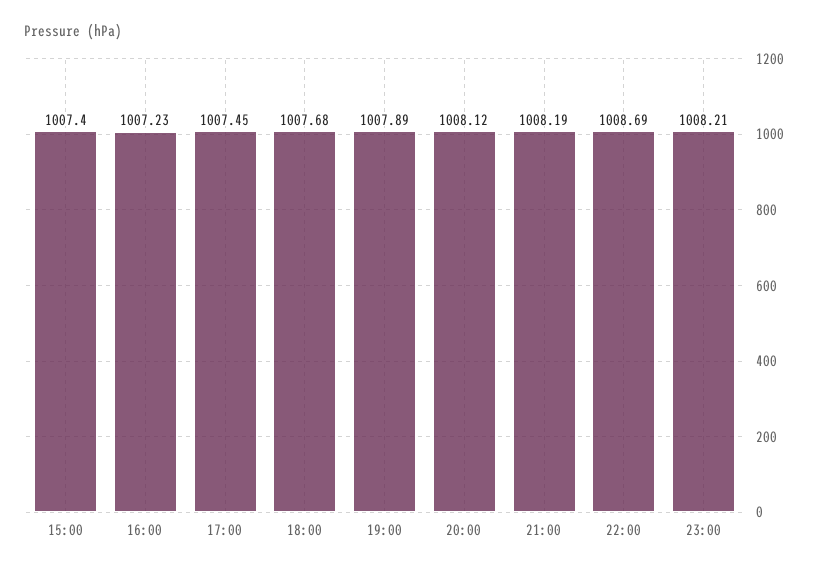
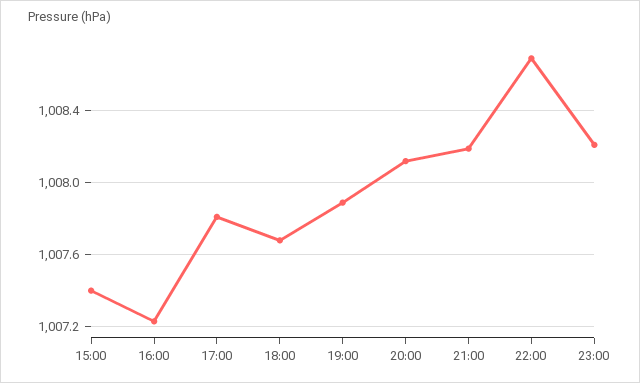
17:00: 1007.45 -> 1007.8

